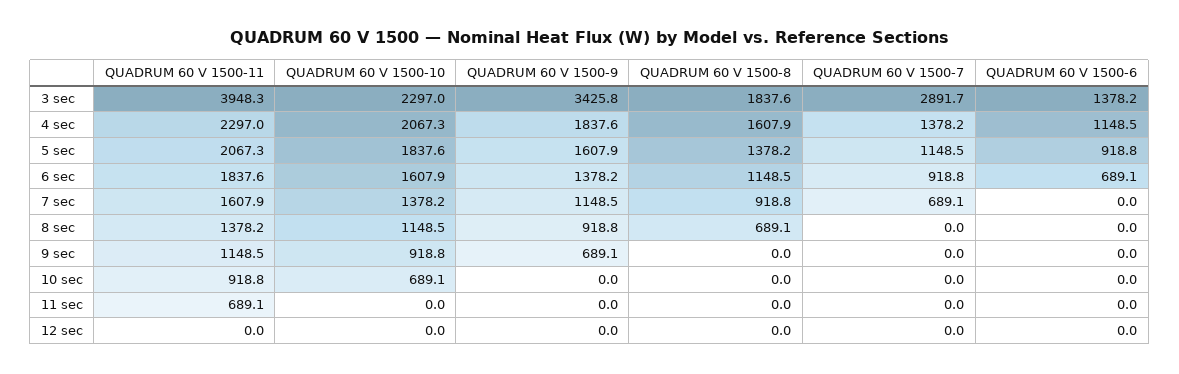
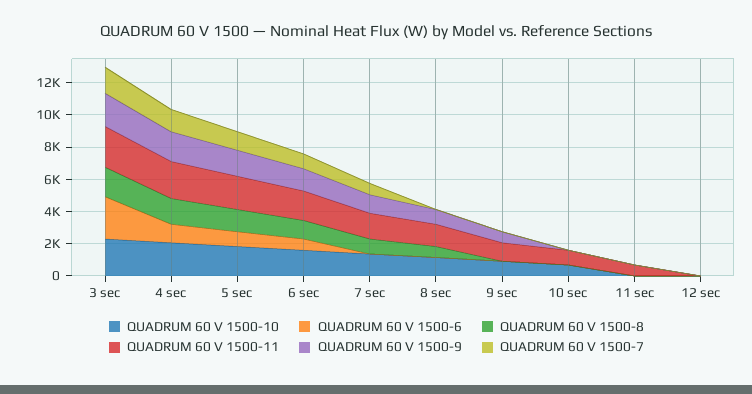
QUADRUM 60 V 1500-11, 3 sec: 3948.3 -> 2500
QUADRUM 60 V 1500-9, 3 sec: 3425.8 -> 2000
QUADRUM 60 V 1500-7, 3 sec: 2891.7 -> 1500
QUADRUM 60 V 1500-6, 3 sec: 1378.2 -> 2500

